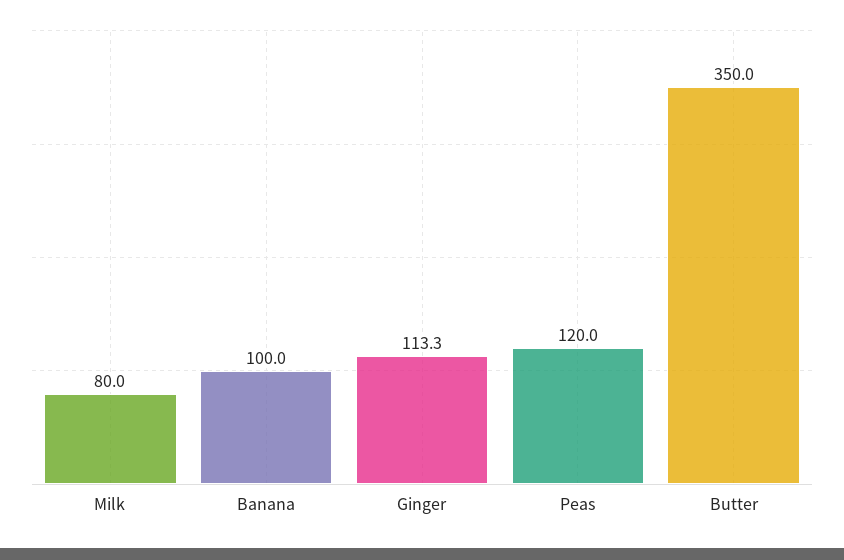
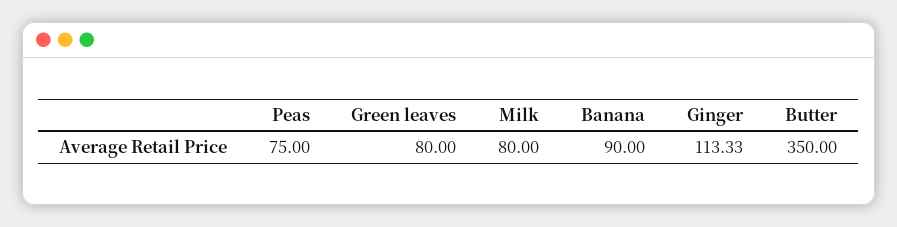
Banana: 100 -> 90
Peas: 120 -> 75
Green leaves: none -> 80

